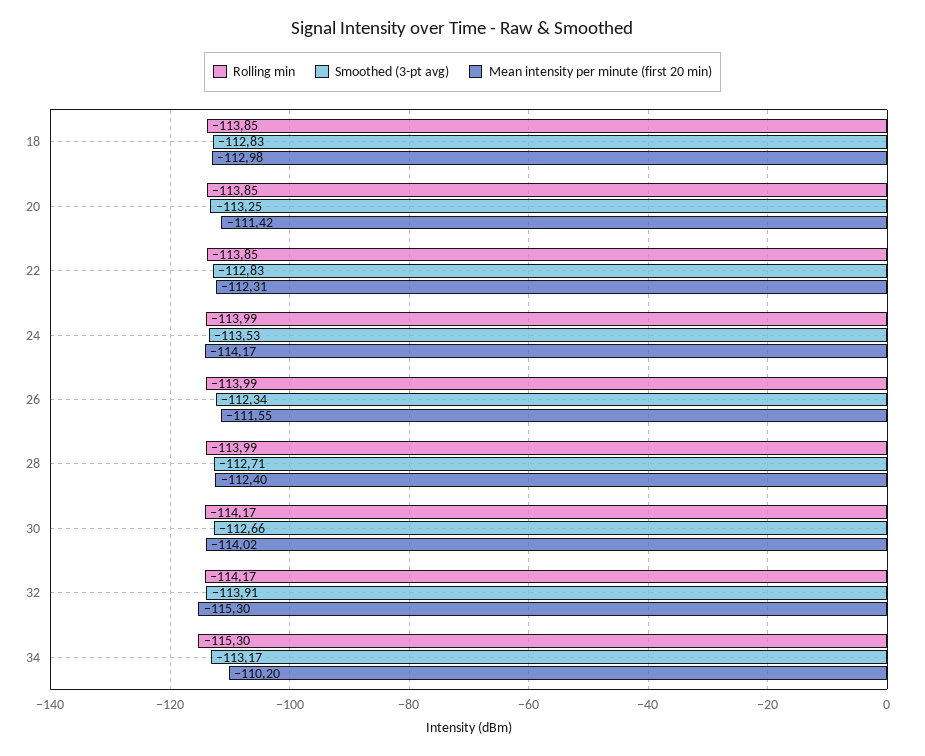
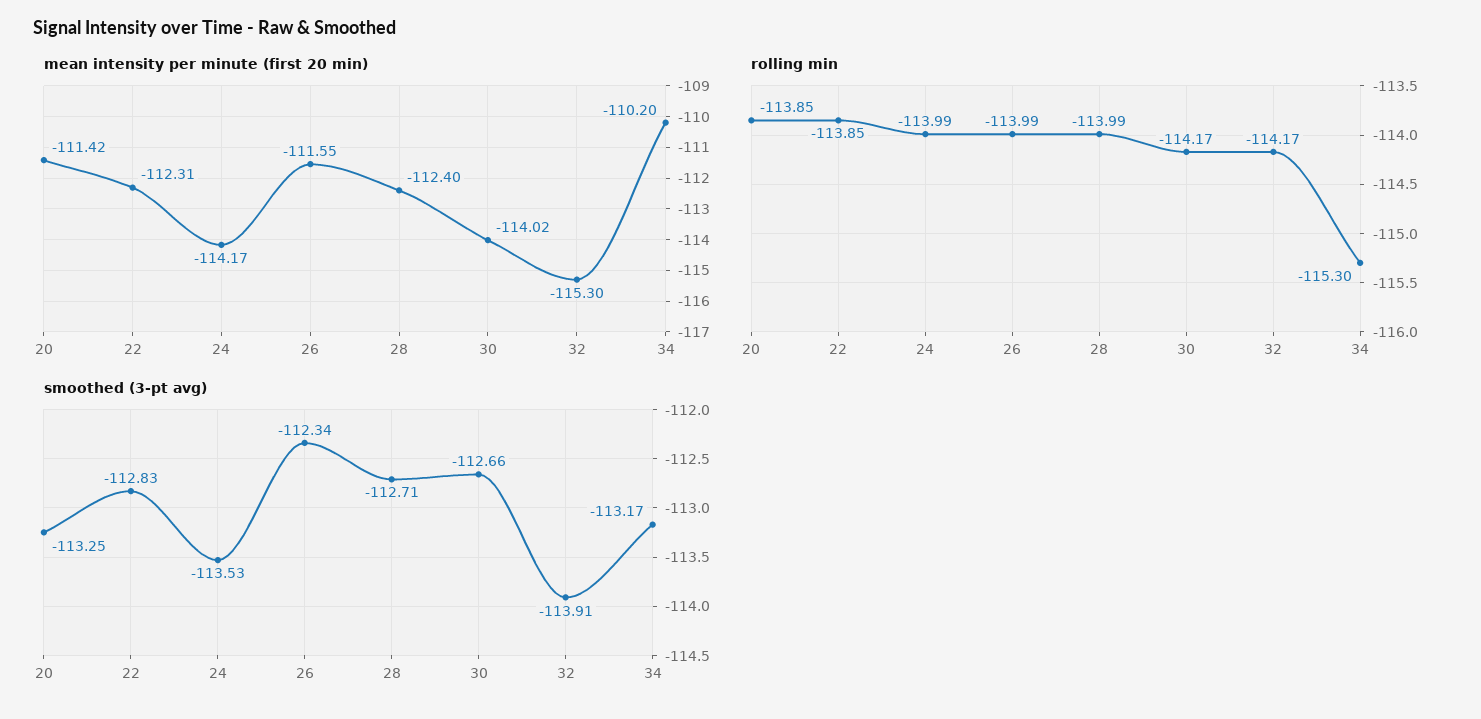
Rolling min, 18: -113.85 -> none
Smoothed (3-pt avg), 18: -112.83 -> none
Mean intensity per minute (first 20 min), 18: -112.98 -> none

